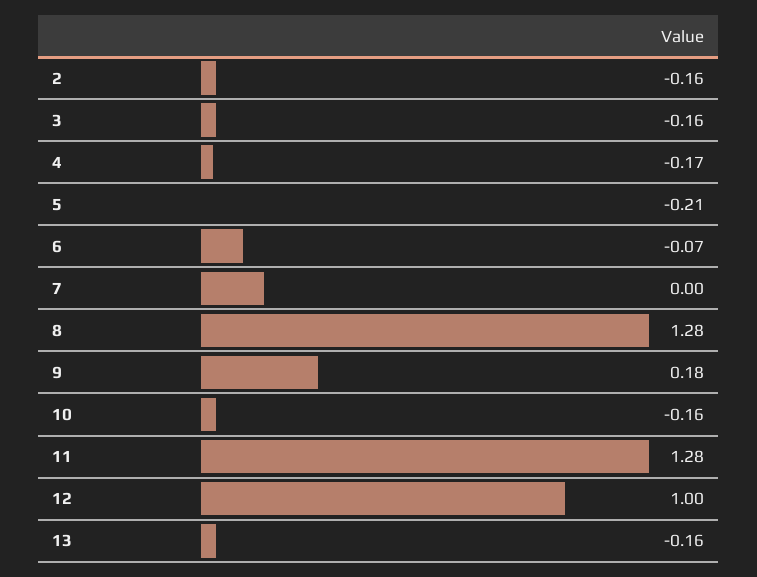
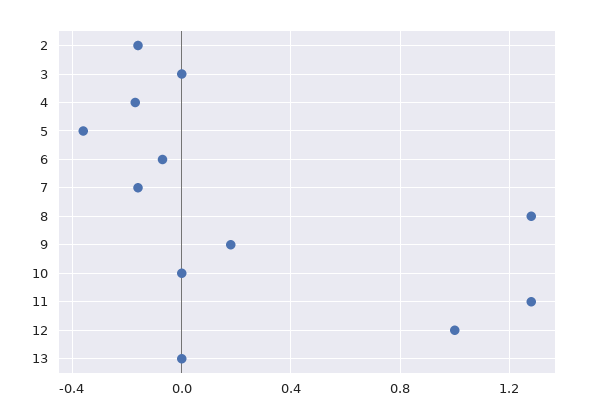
3: -0.16 -> 0
5: -0.21 -> -0.35
7: 0 -> -0.15
10: -0.16 -> 0
13: -0.16 -> 0

